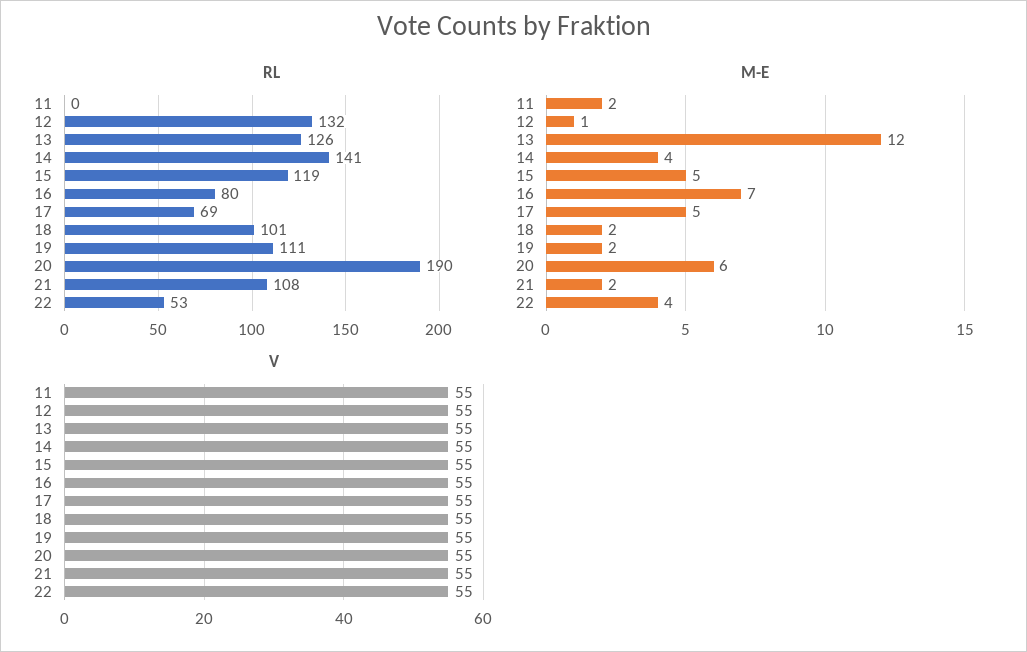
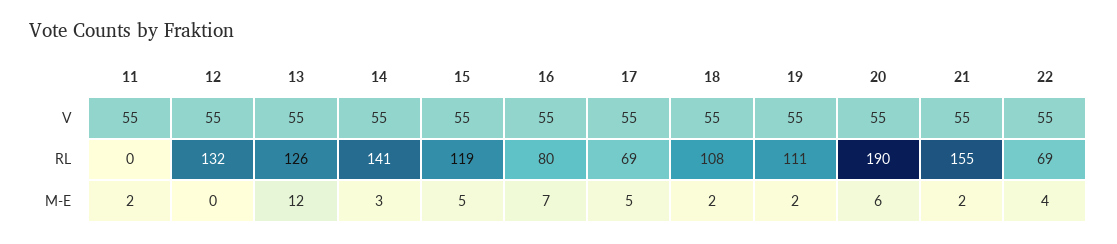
RL, 18: 101 -> 108
RL, 21: 108 -> 155
RL, 22: 53 -> 69
M-E, 12: 1 -> 0
M-E, 14: 4 -> 3

